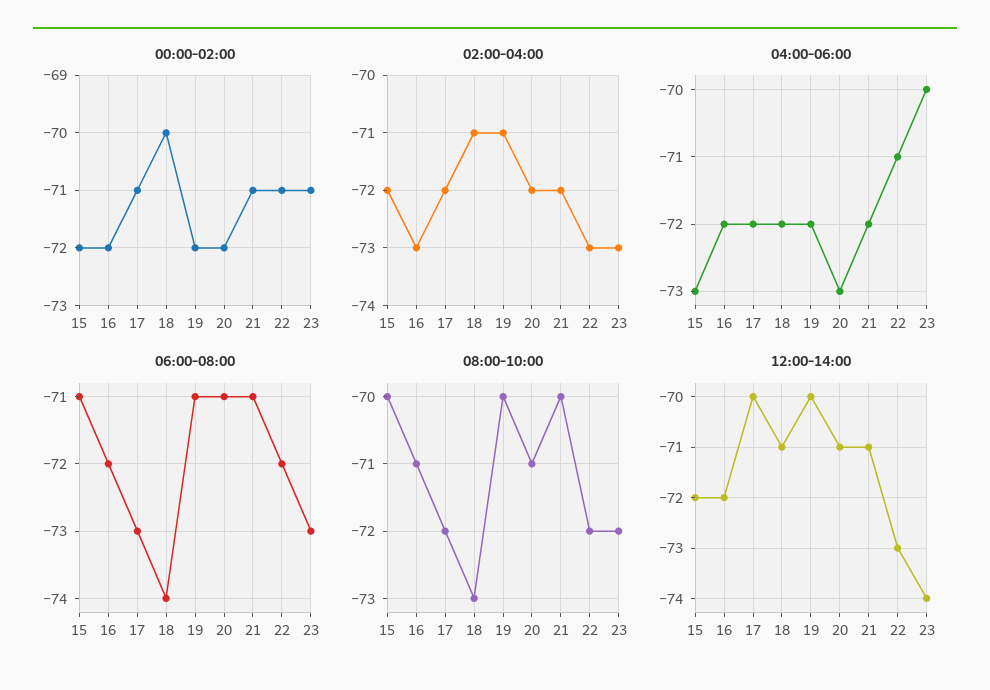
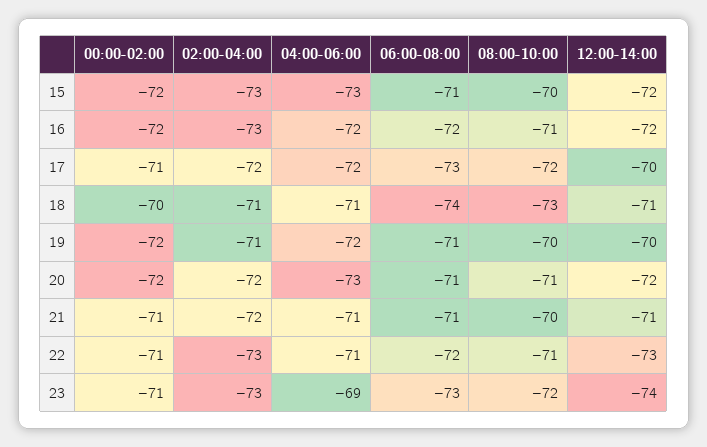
02:00-04:00, 15: -72 -> -73
04:00-06:00, 18: -72 -> -71
04:00-06:00, 21: -72 -> -71
04:00-06:00, 23: -70 -> -69
08:00-10:00, 22: -72 -> -71
12:00-14:00, 20: -71 -> -72

